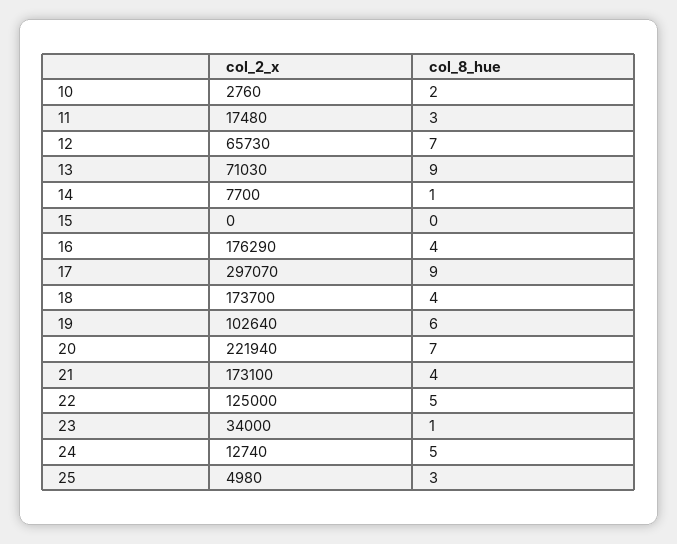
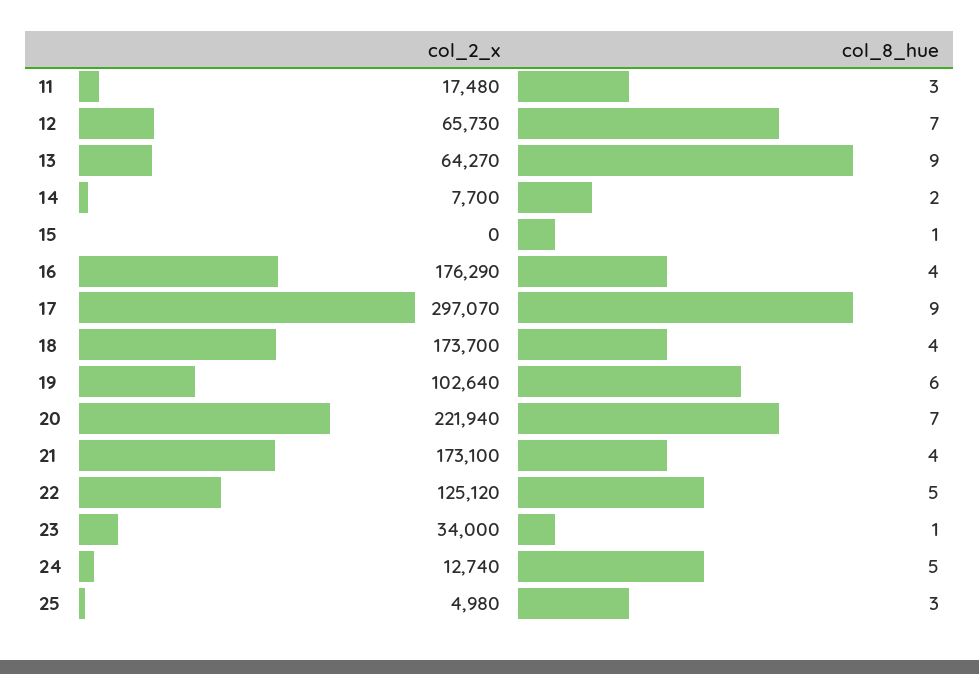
col_2_x, 10: 2760 -> none
col_8_hue, 10: 2 -> none
col_2_x, 13: 71030 -> 64270
col_8_hue, 14: 1 -> 2
col_8_hue, 15: 0 -> 1
col_2_x, 22: 125000 -> 125120

